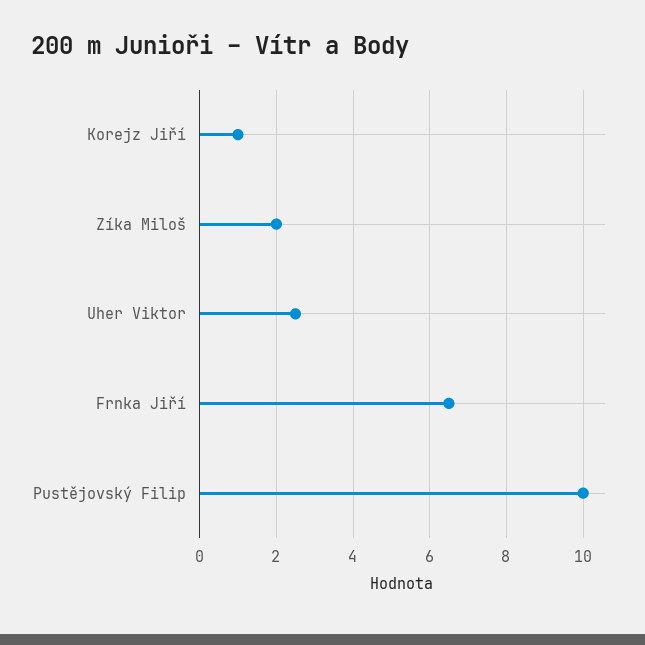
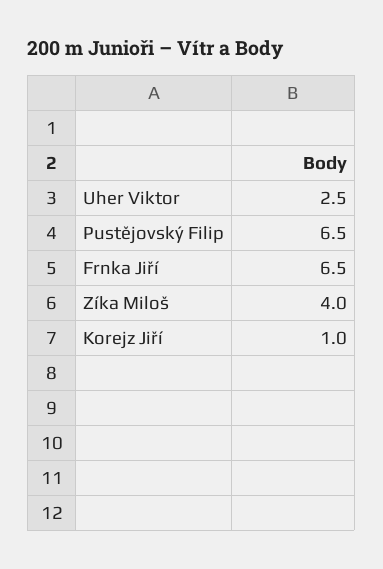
Zíka Miloš: 2 -> 4
Pustějovský Filip: 10 -> 6.5

